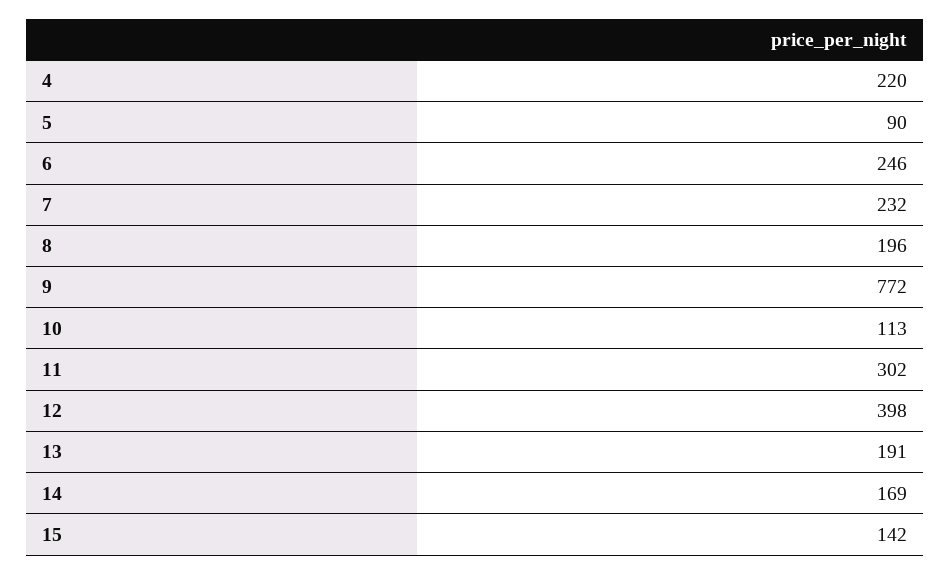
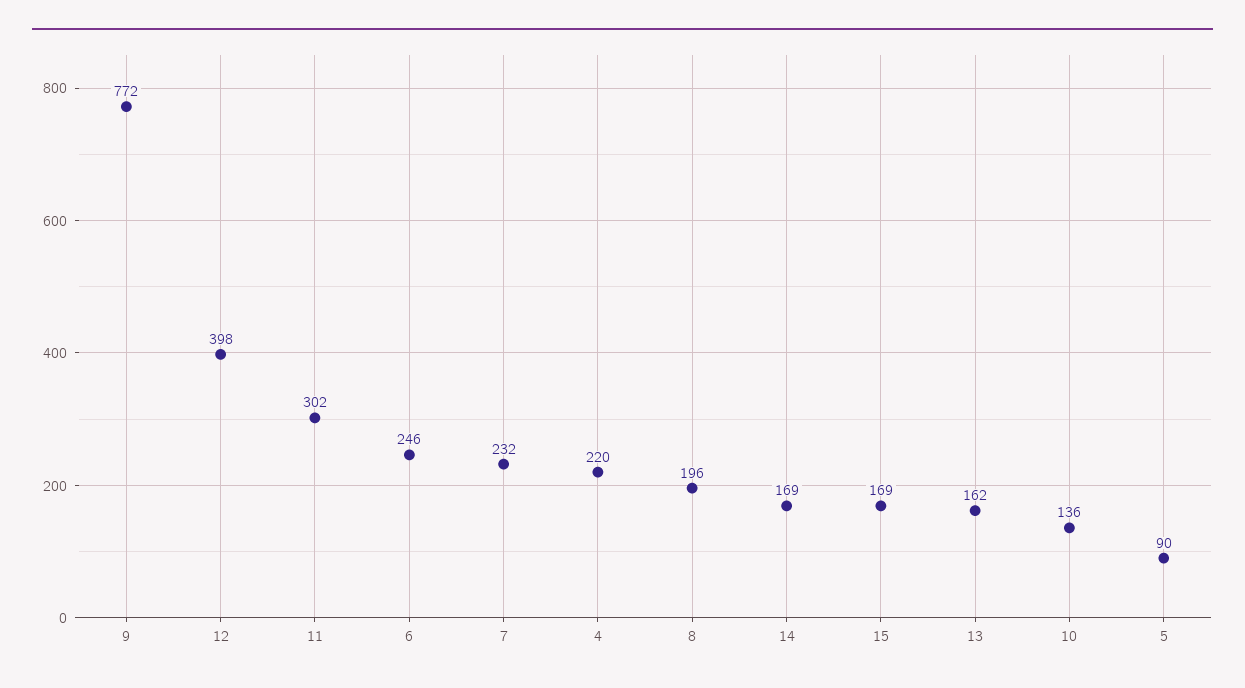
10: 113 -> 136
13: 191 -> 162
15: 142 -> 169

